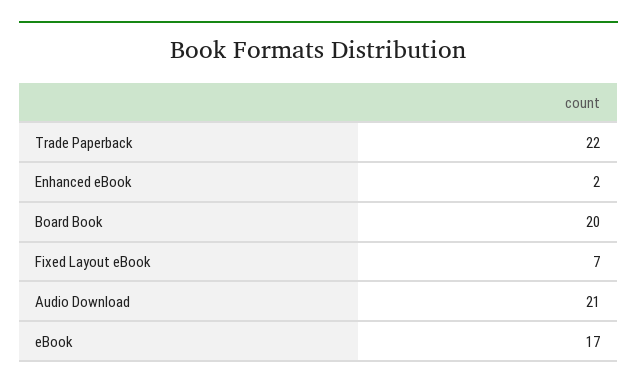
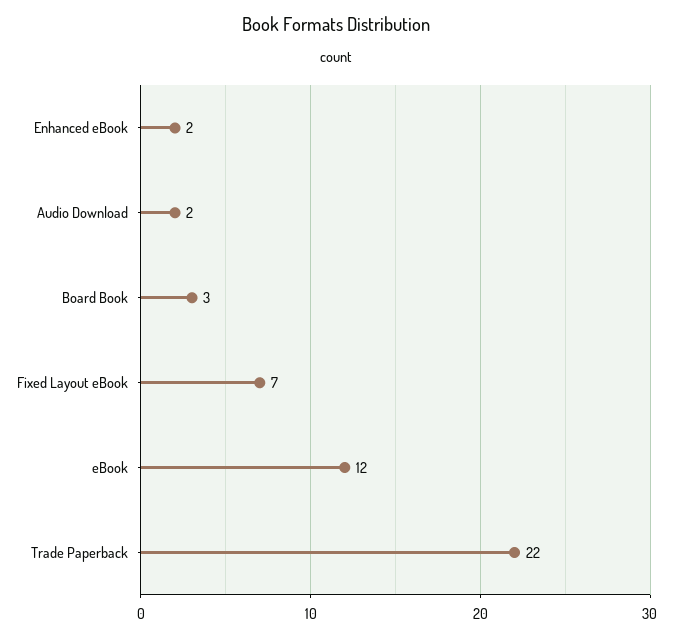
Board Book: 20 -> 3
Audio Download: 21 -> 2
eBook: 17 -> 12

